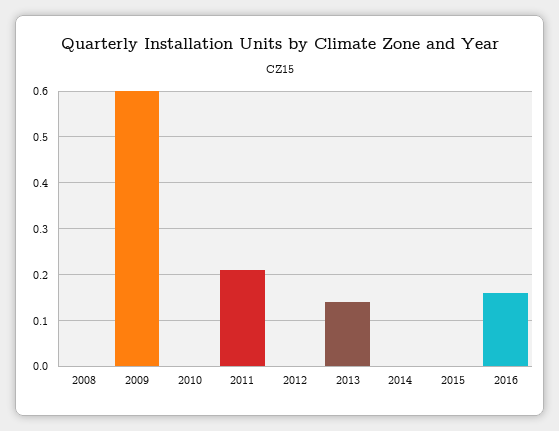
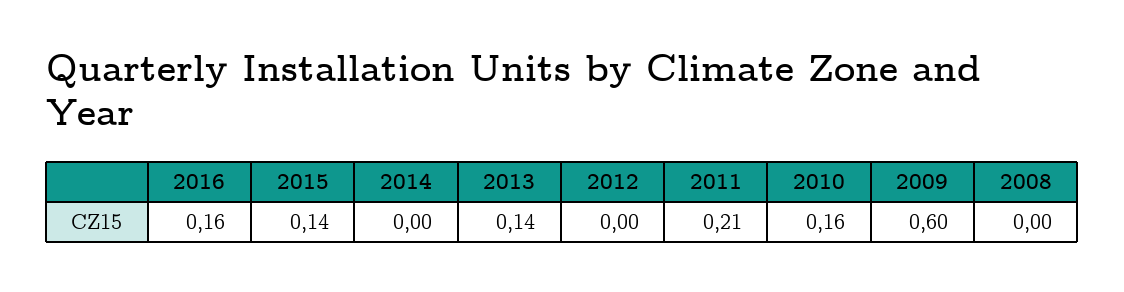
2010: 0 -> 0.16
2015: 0 -> 0.14

